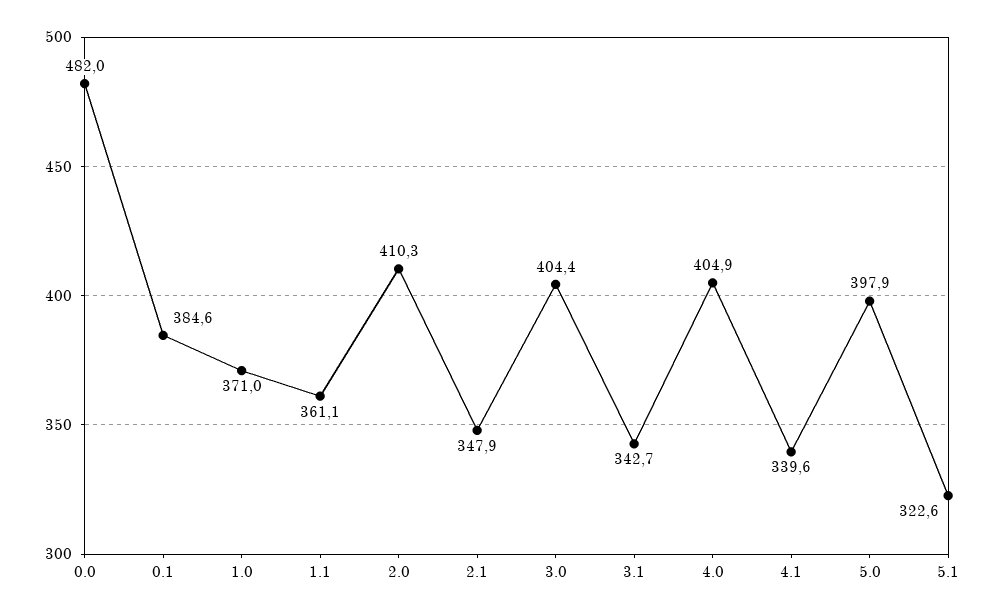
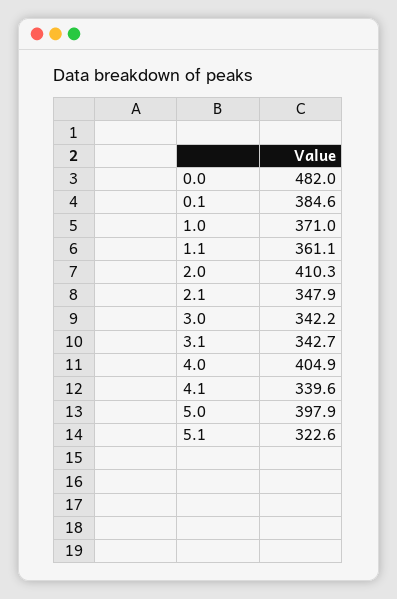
3.0: 404.4 -> 342.2

